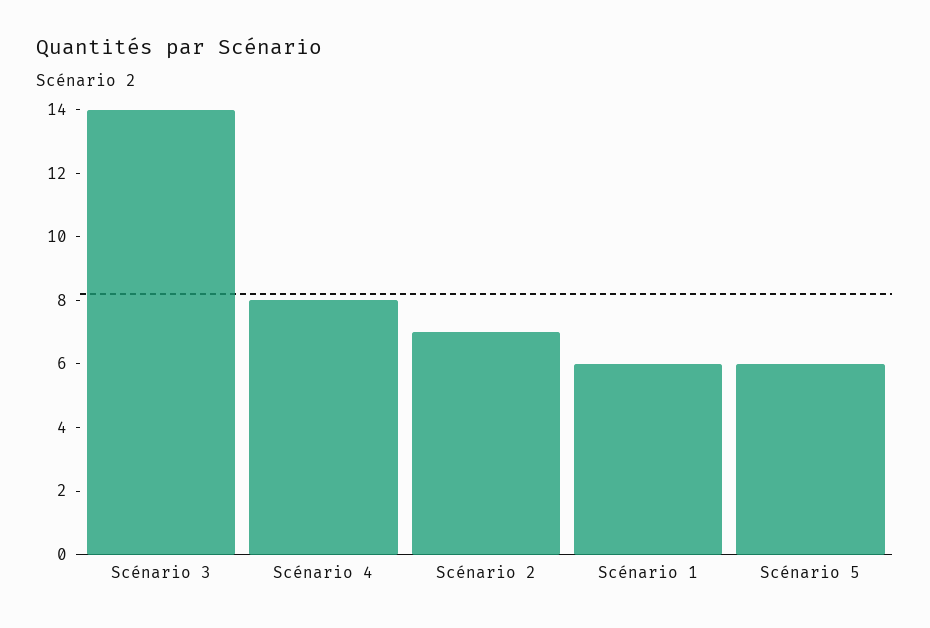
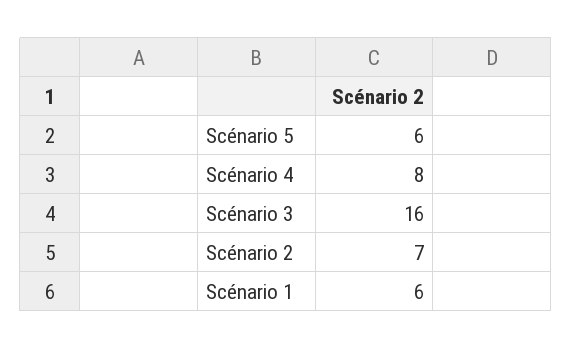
Scénario 3: 14 -> 16

